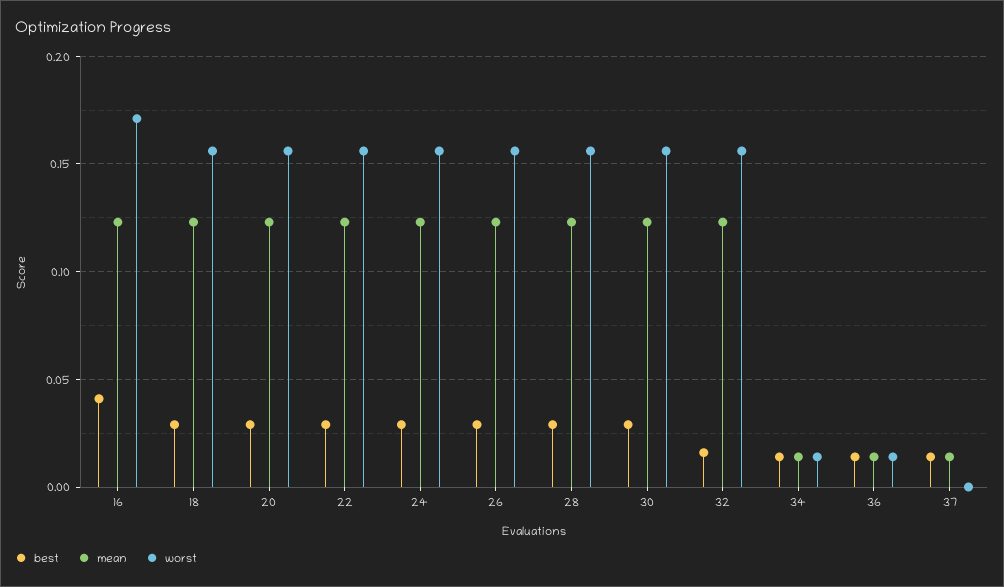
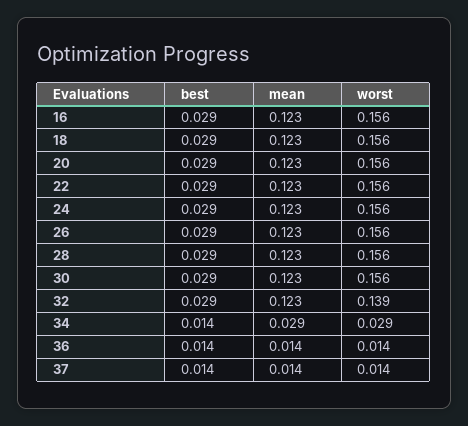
best, 16: 0.04 -> 0.029
worst, 16: 0.17 -> 0.156
best, 32: 0.015 -> 0.029
worst, 32: 0.155 -> 0.139
mean, 34: 0.015 -> 0.029
worst, 34: 0.015 -> 0.029
worst, 37: 0 -> 0.014

